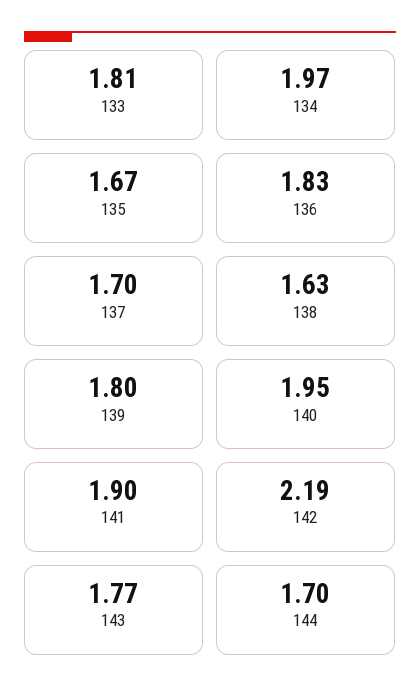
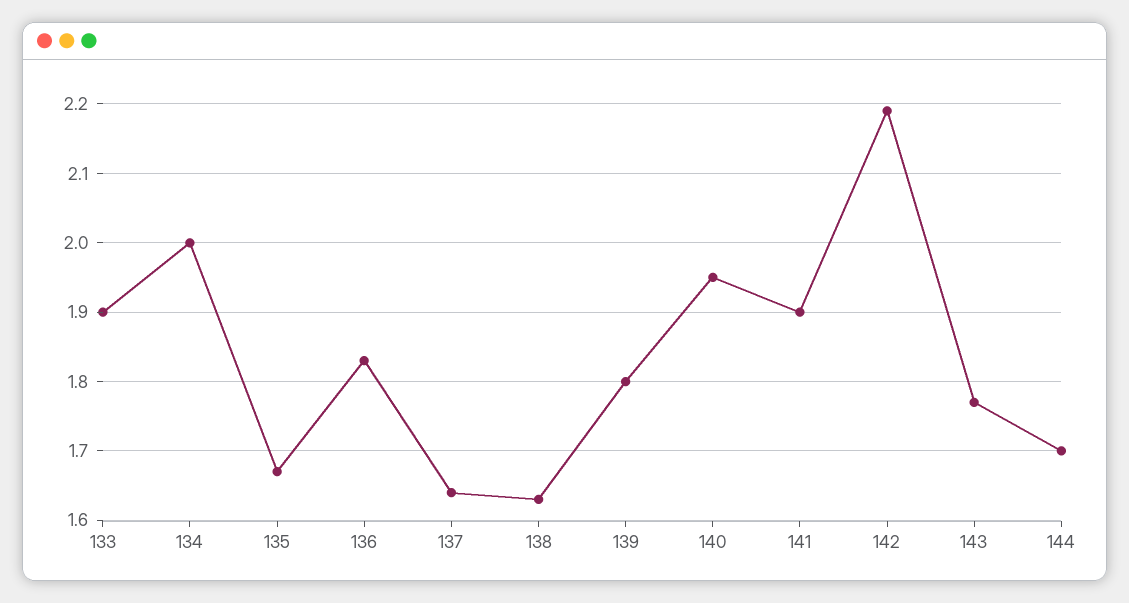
133: 1.81 -> 1.9
134: 1.97 -> 2
137: 1.7 -> 1.64

